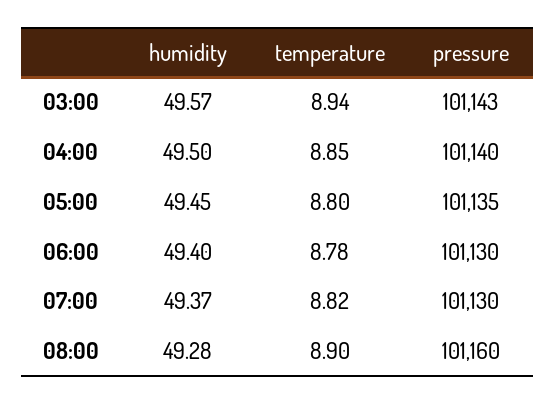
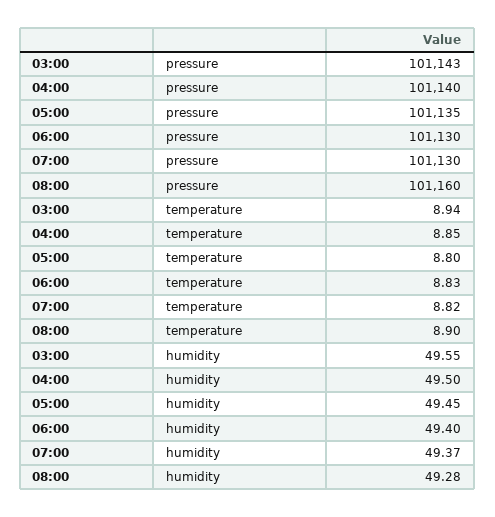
humidity, 03:00: 49.57 -> 49.55
temperature, 06:00: 8.78 -> 8.83

